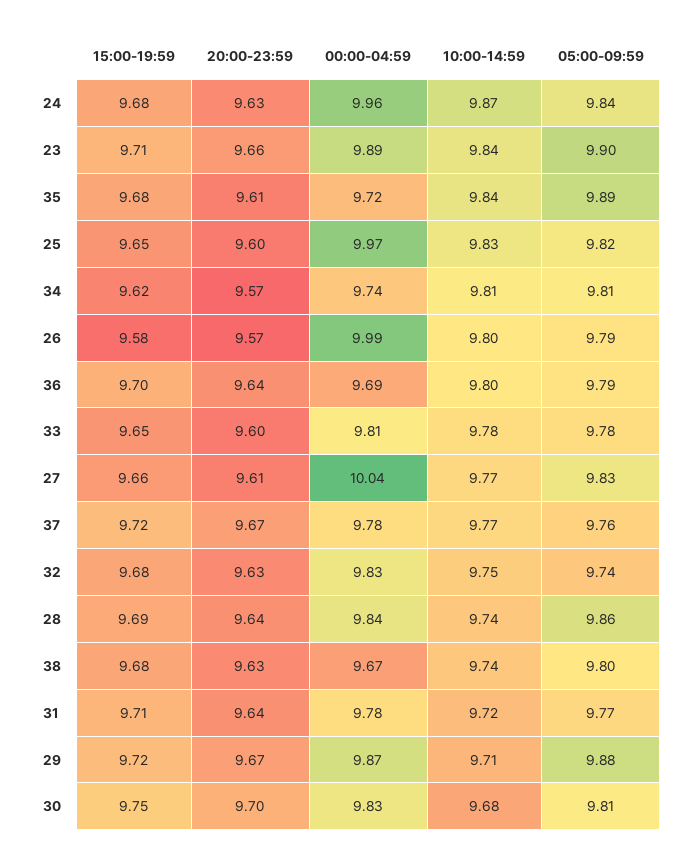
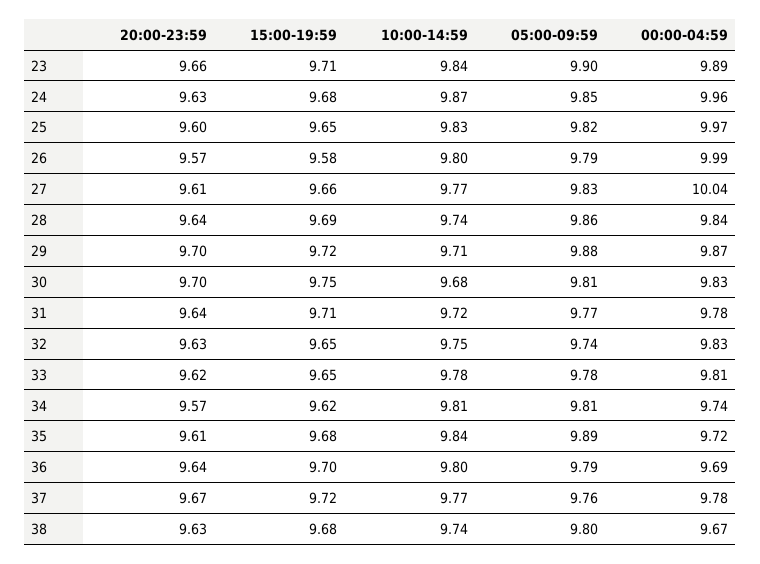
05:00-09:59, 24: 9.84 -> 9.85
20:00-23:59, 33: 9.6 -> 9.62
15:00-19:59, 32: 9.68 -> 9.65
20:00-23:59, 29: 9.67 -> 9.7

